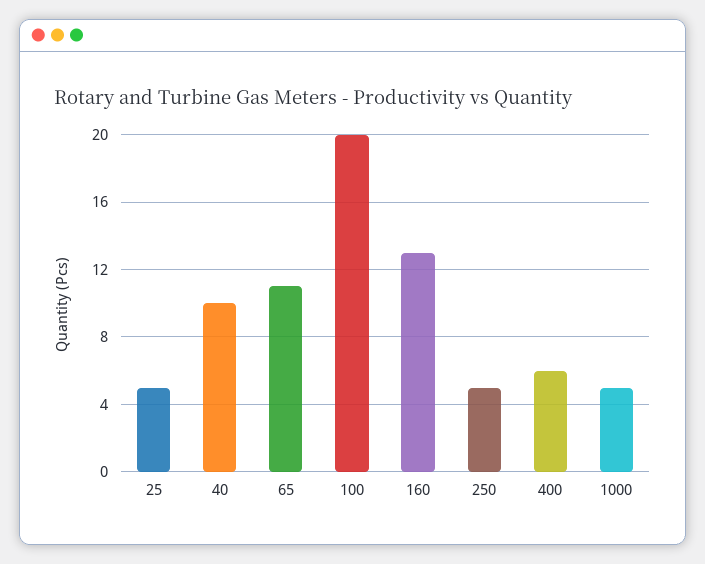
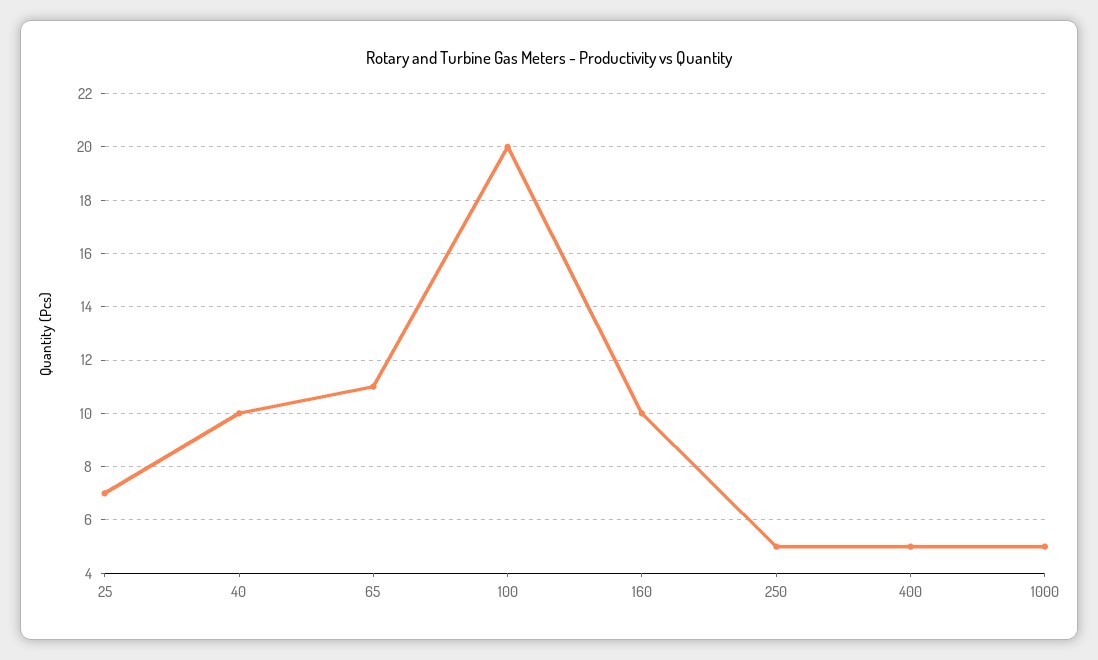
25: 5 -> 7
160: 13 -> 10
400: 6 -> 5

